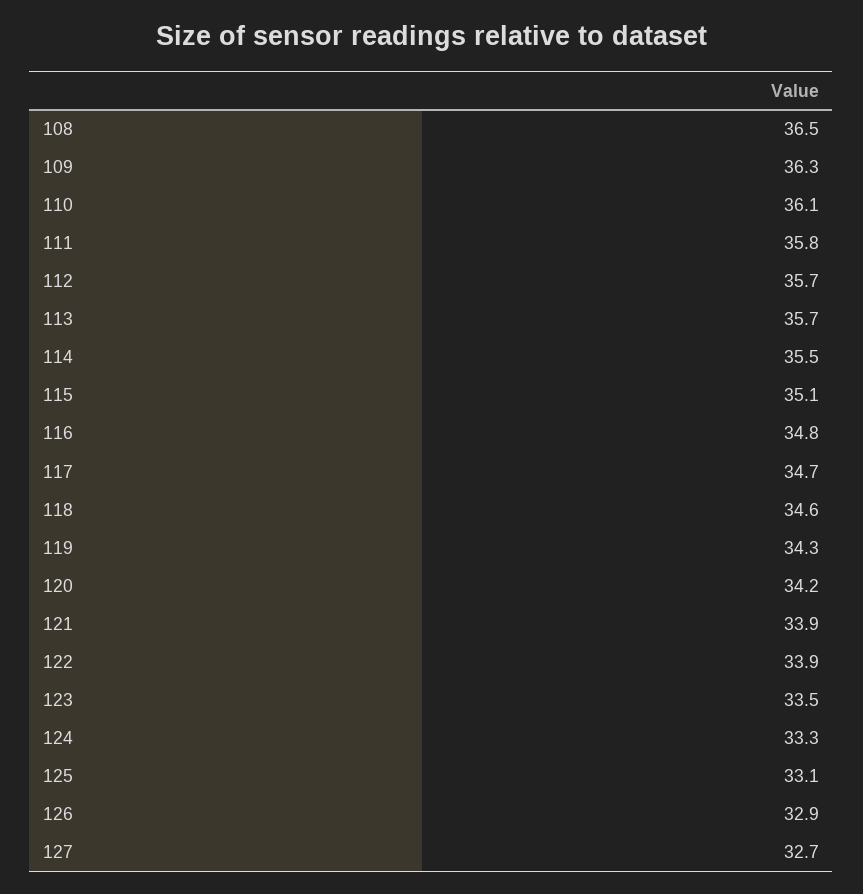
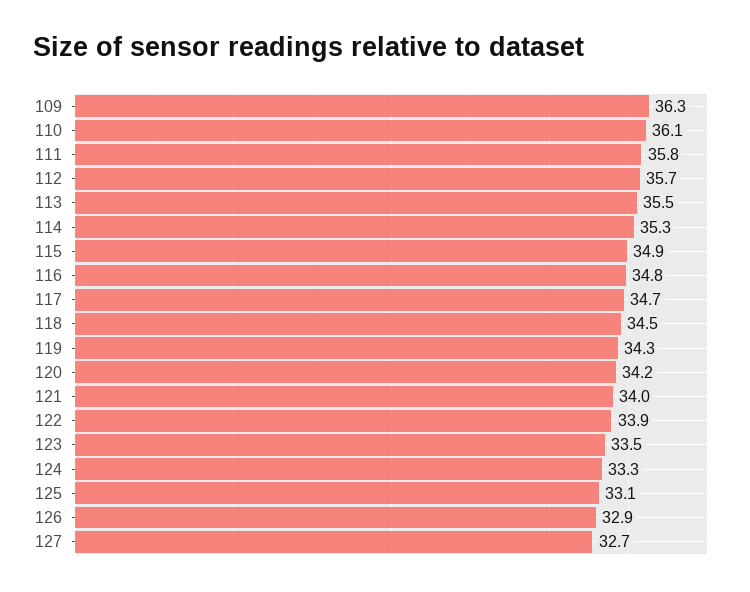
108: 36.5 -> none
113: 35.7 -> 35.5
114: 35.5 -> 35.3
115: 35.1 -> 34.9
118: 34.6 -> 34.5
121: 33.9 -> 34

